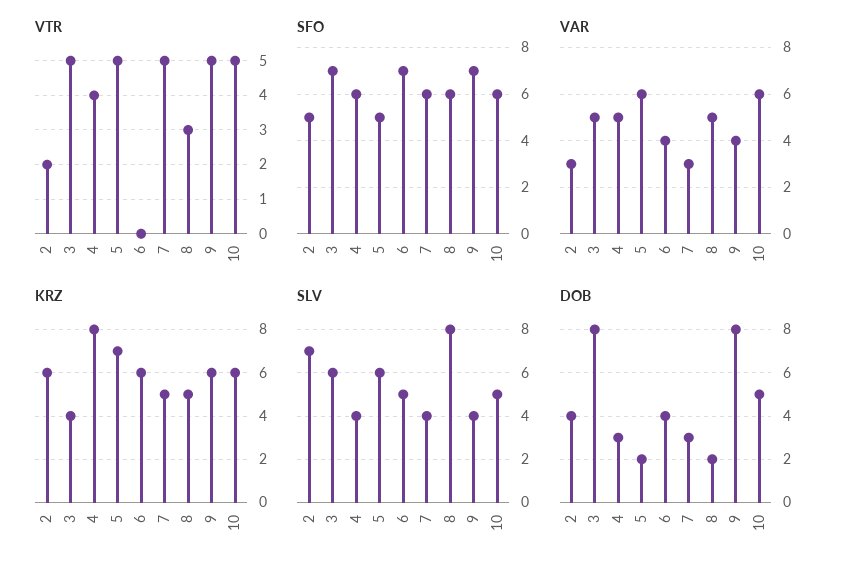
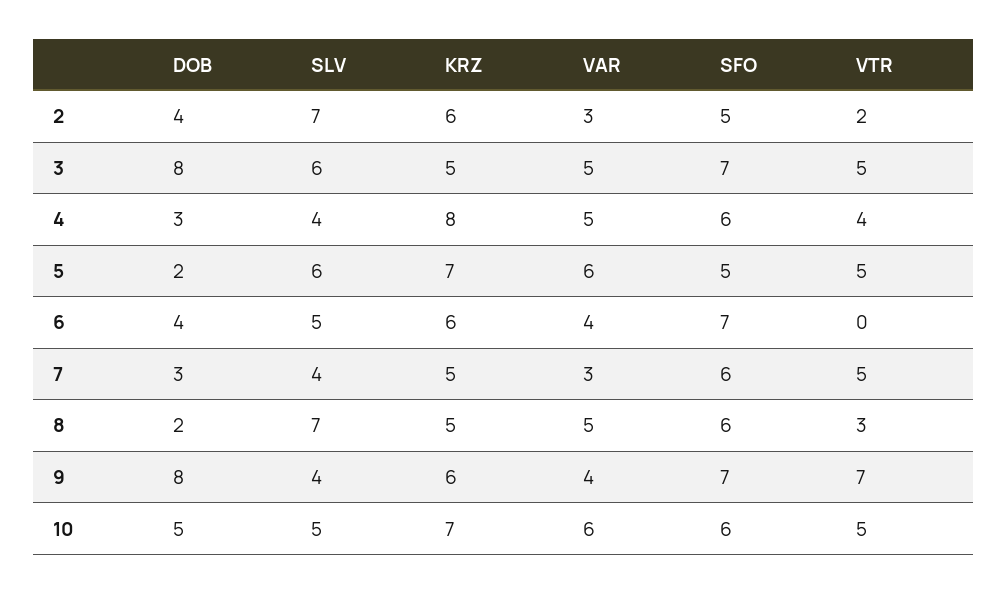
VTR, 9: 5 -> 7
KRZ, 3: 4 -> 5
KRZ, 10: 6 -> 7
SLV, 8: 8 -> 7

